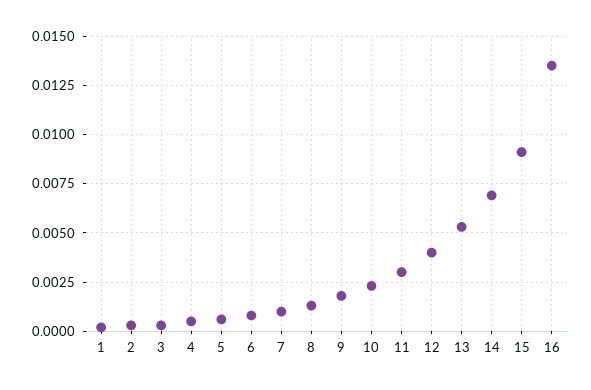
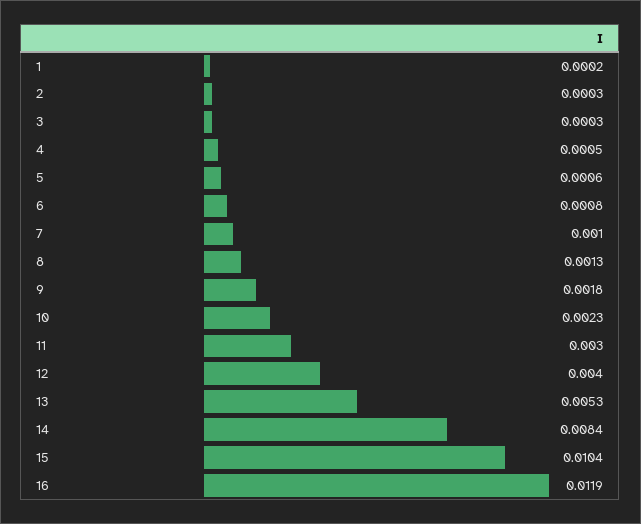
14: 0.007 -> 0.0084
15: 0.009 -> 0.0104
16: 0.0135 -> 0.0119

